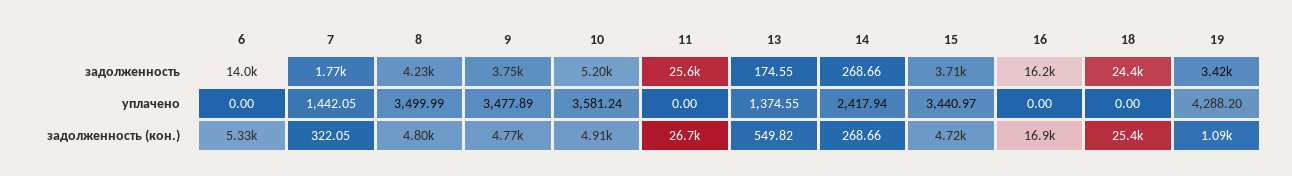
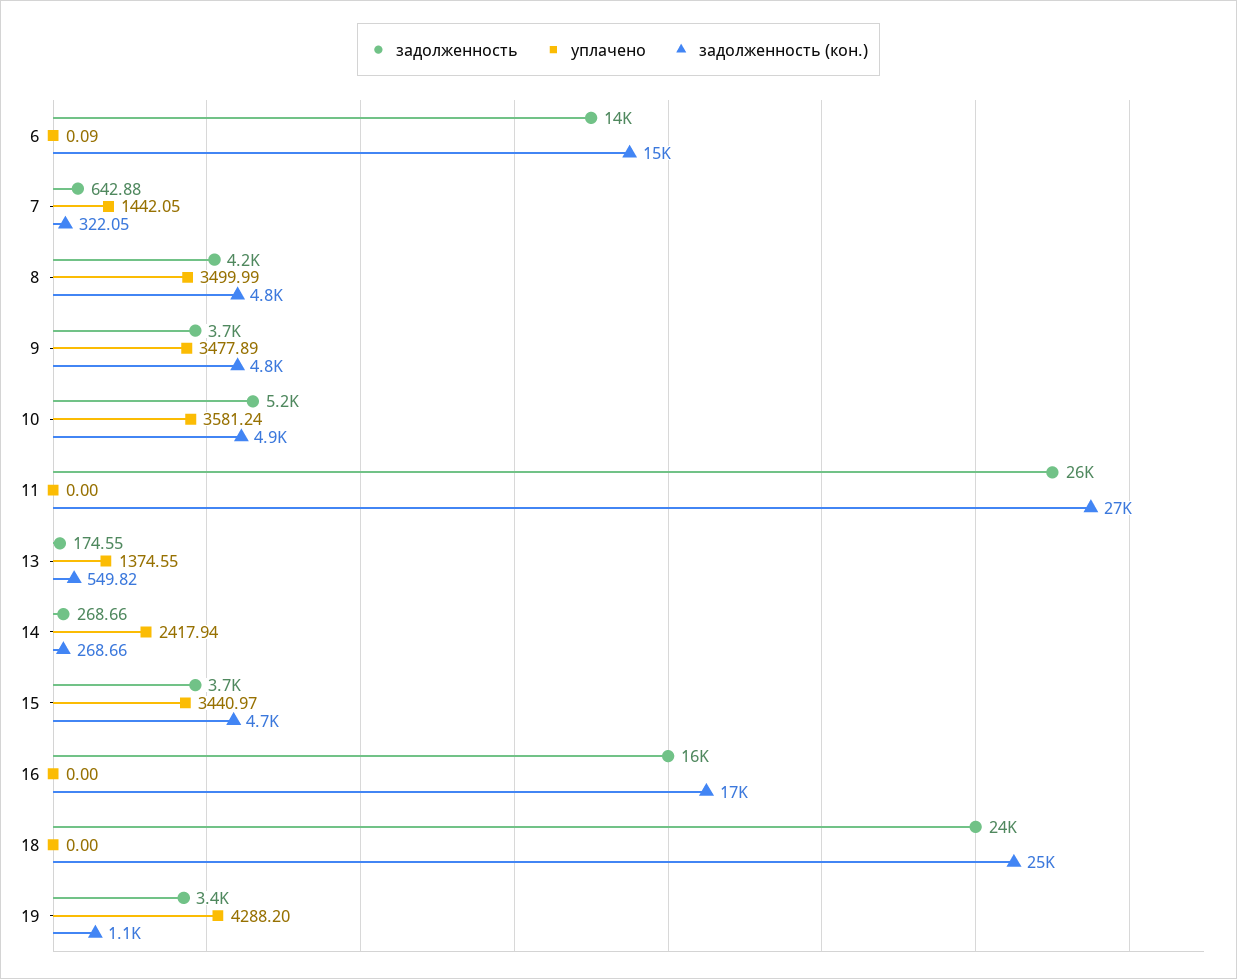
задолженность, 7: 1770 -> 642.88
уплачено, 6: 0 -> 0.09
задолженность (кон.), 6: 5330 -> 15000

